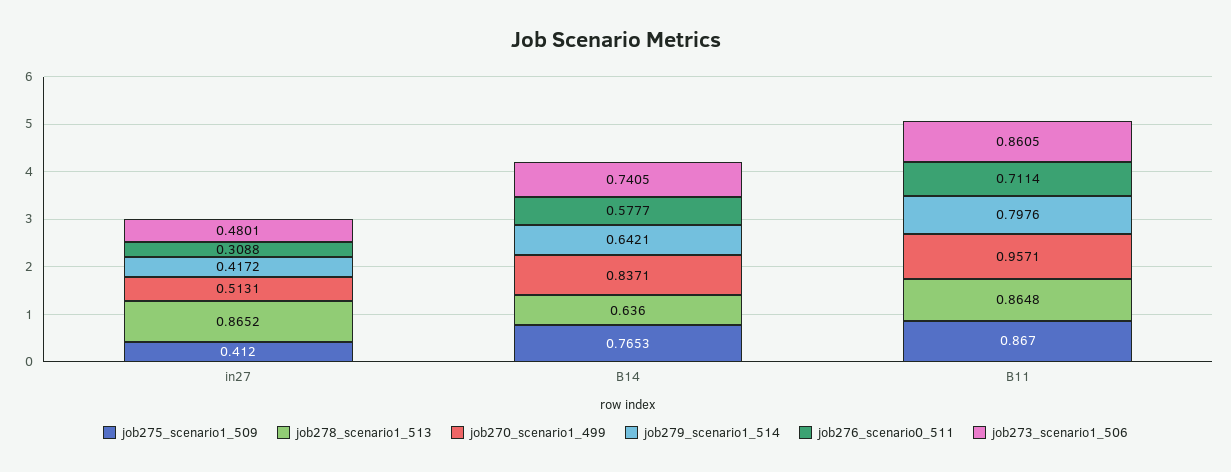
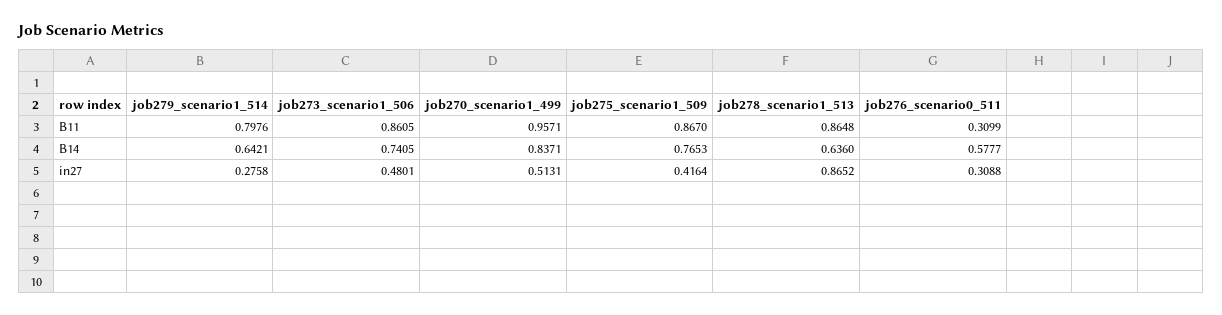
job275_scenario1_509, in27: 0.412 -> 0.4164
job279_scenario1_514, in27: 0.4172 -> 0.2758
job276_scenario0_511, B11: 0.7114 -> 0.3099

